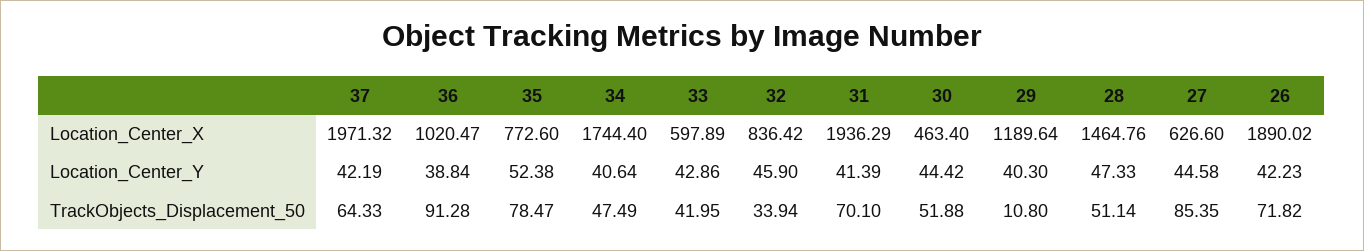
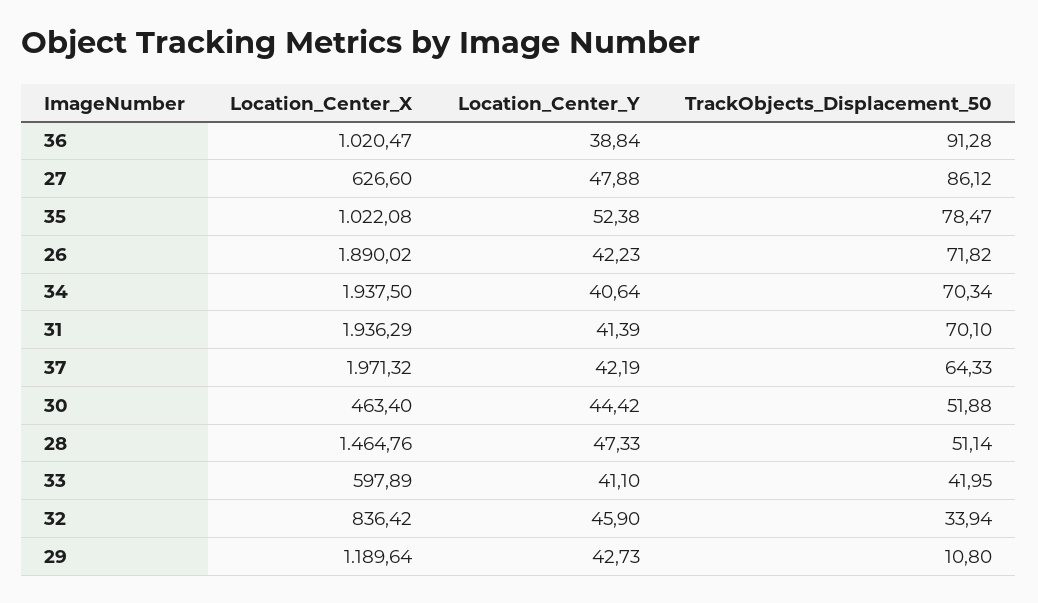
35, Location_Center_X: 772.6 -> 1022.08
34, Location_Center_X: 1744.4 -> 1937.5
33, Location_Center_Y: 42.86 -> 41.1
29, Location_Center_Y: 40.3 -> 42.73
27, Location_Center_Y: 44.58 -> 47.88
34, TrackObjects_Displacement_50: 47.49 -> 70.34
27, TrackObjects_Displacement_50: 85.35 -> 86.12

